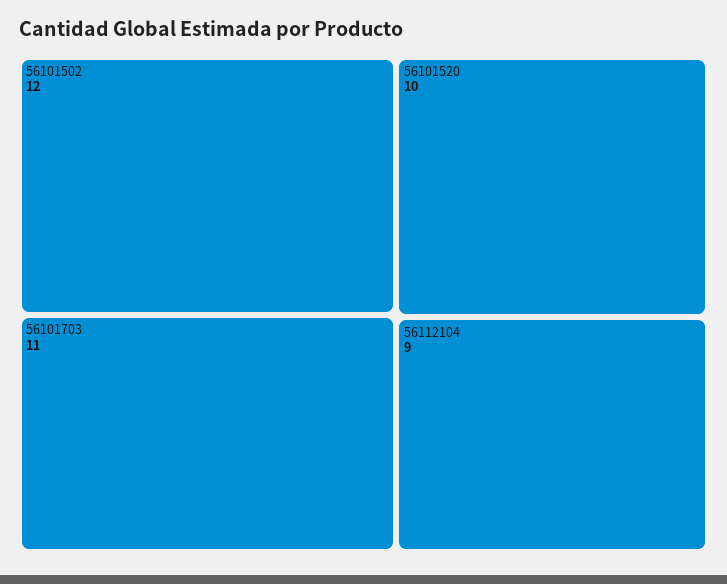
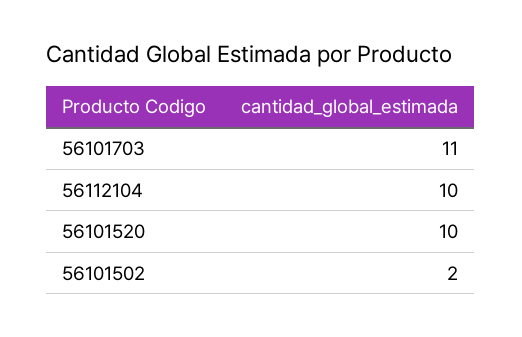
56101502: 12 -> 2
56112104: 9 -> 10

